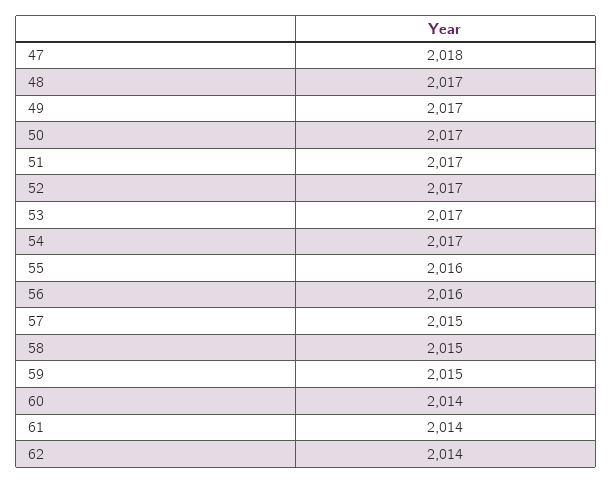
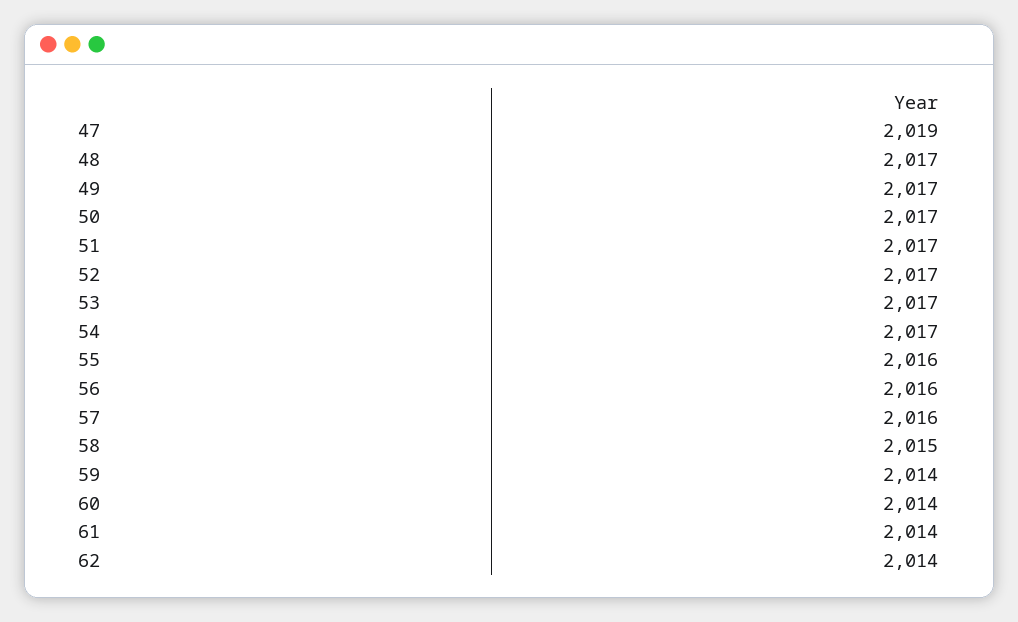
47: 2018 -> 2019
57: 2015 -> 2016
59: 2015 -> 2014

